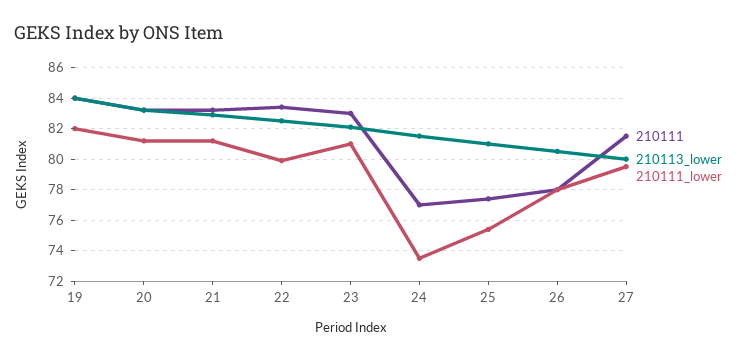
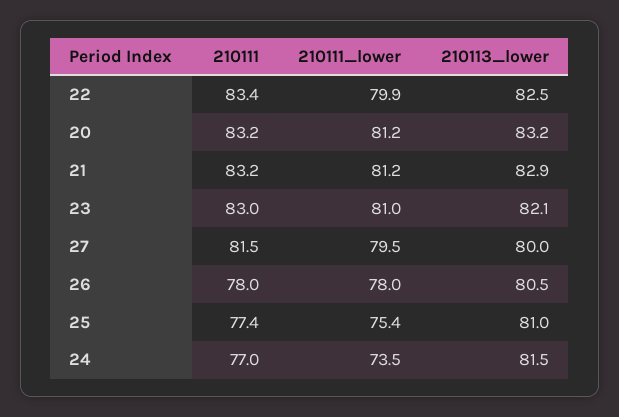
210111, 19: 84 -> none
210113_lower, 19: 84 -> none
210111_lower, 19: 82 -> none

